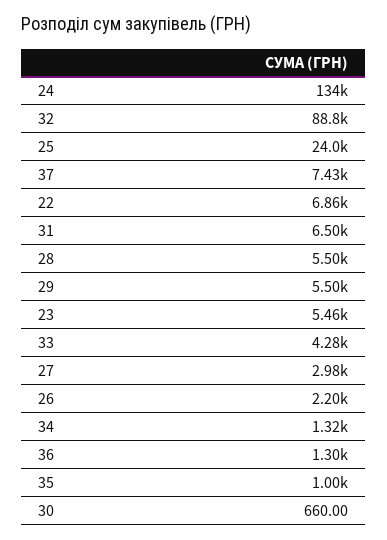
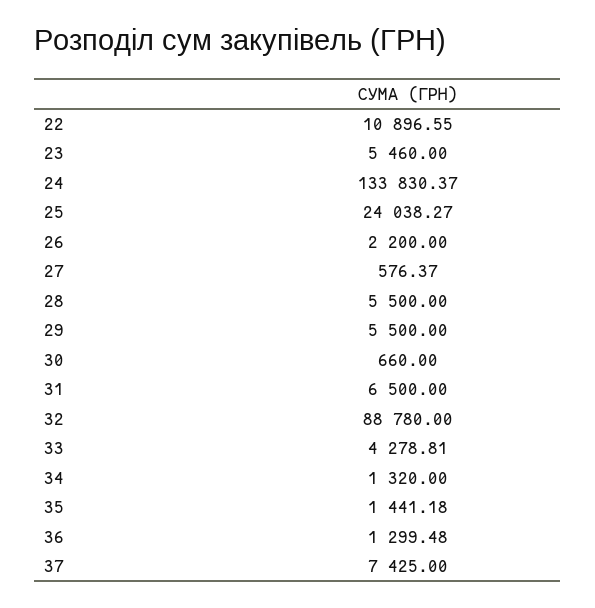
22: 6860 -> 10896.55
27: 2980 -> 576.37
35: 1000 -> 1441.18

